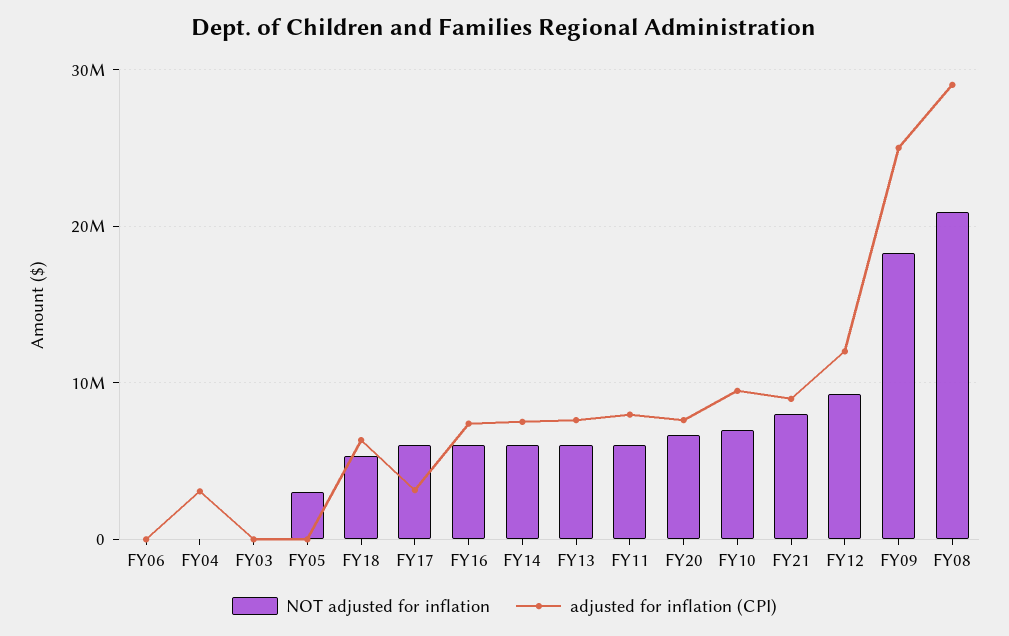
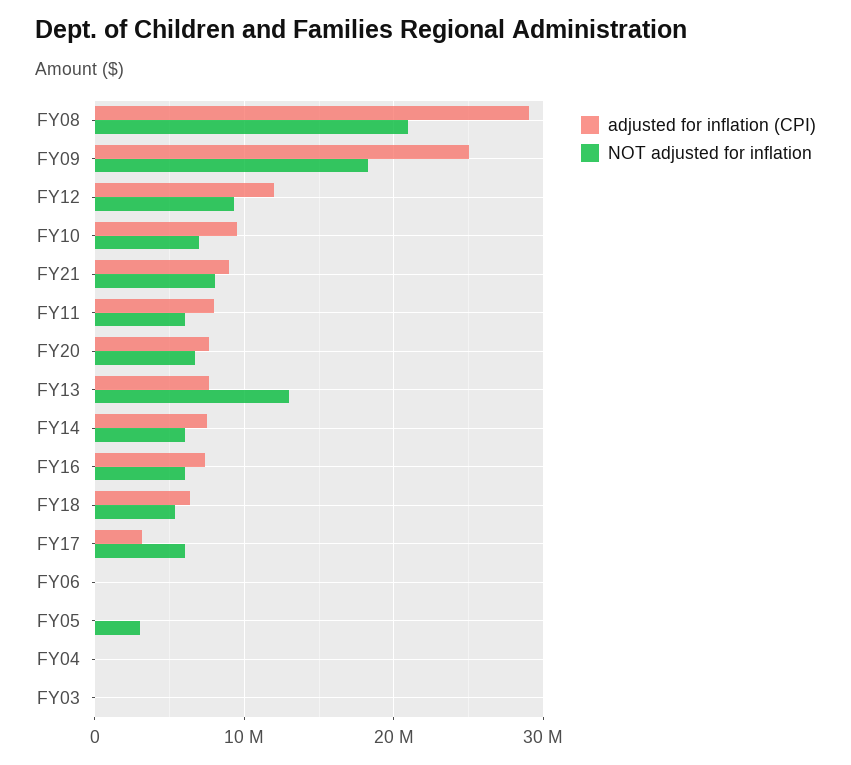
adjusted for inflation (CPI), FY04: 3000000 -> 0
NOT adjusted for inflation, FY13: 6000000 -> 13000000

